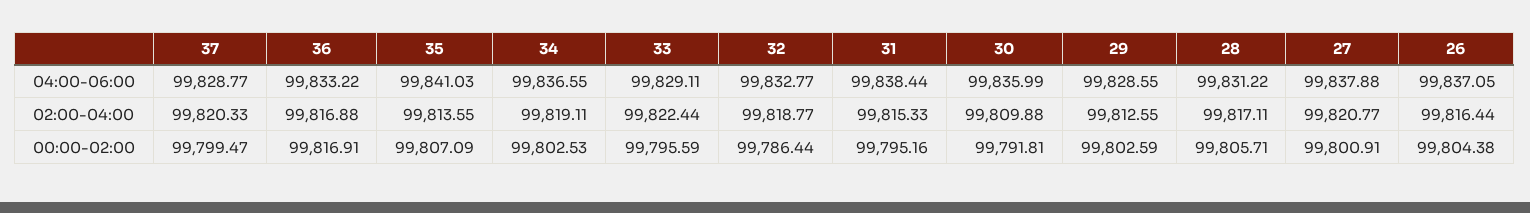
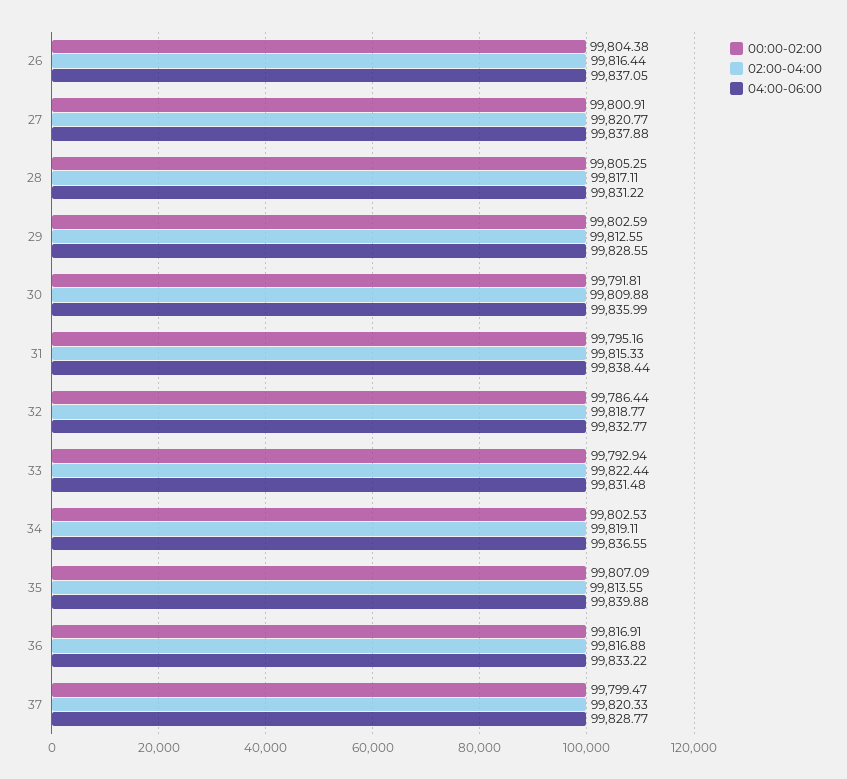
04:00-06:00, 35: 99841.03 -> 99839.88
04:00-06:00, 33: 99829.11 -> 99831.48
00:00-02:00, 33: 99795.59 -> 99792.94
00:00-02:00, 28: 99805.71 -> 99805.25

